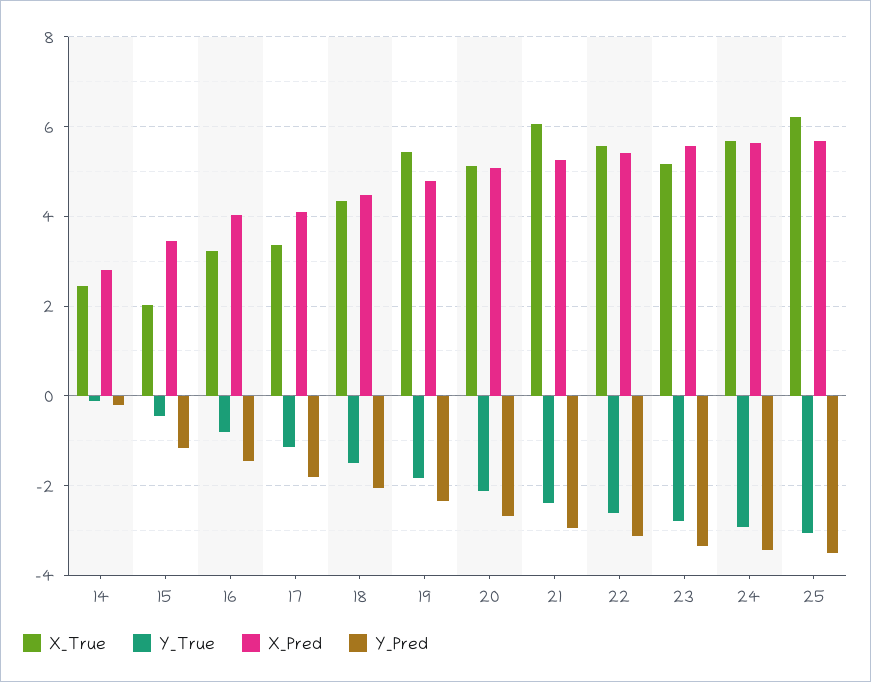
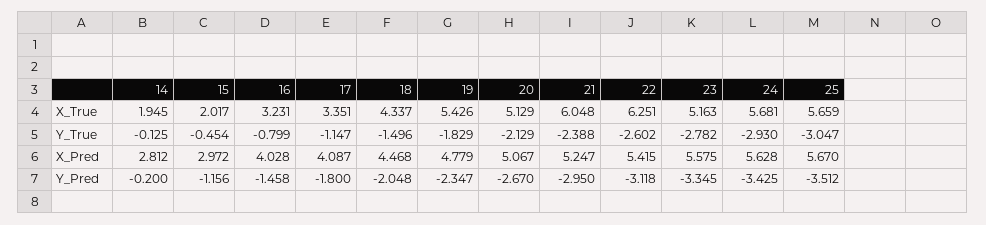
X_True, 14: 2.4 -> 1.945
X_Pred, 15: 3.4 -> 2.972
X_True, 22: 5.6 -> 6.251
X_True, 25: 6.2 -> 5.659

